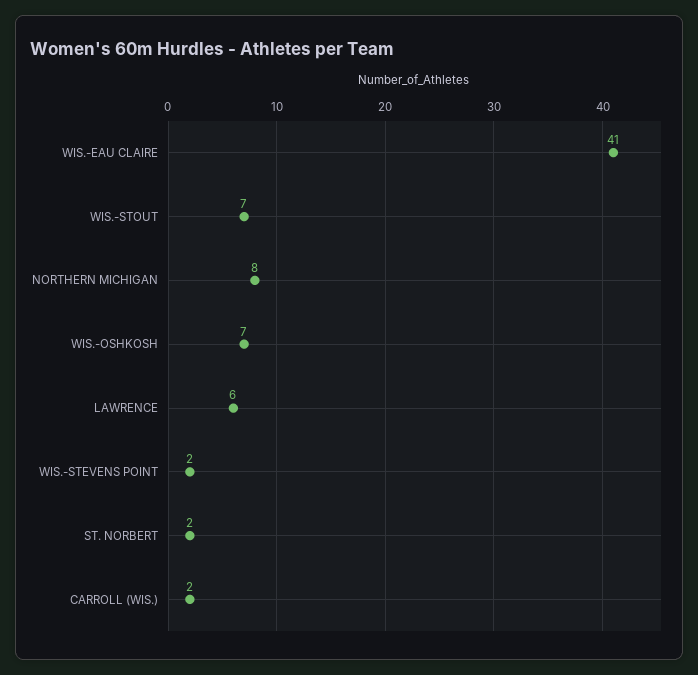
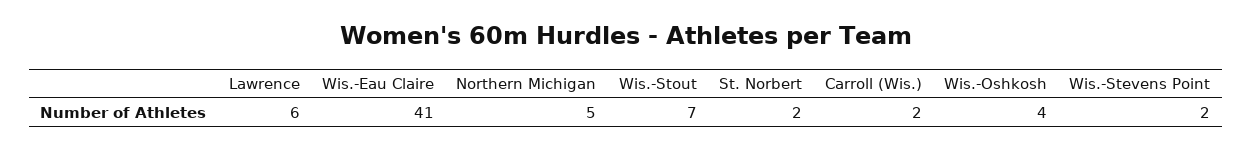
NORTHERN MICHIGAN: 8 -> 5
WIS.-OSHKOSH: 7 -> 4

